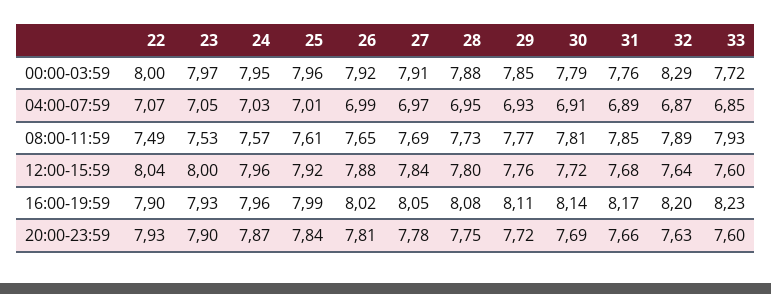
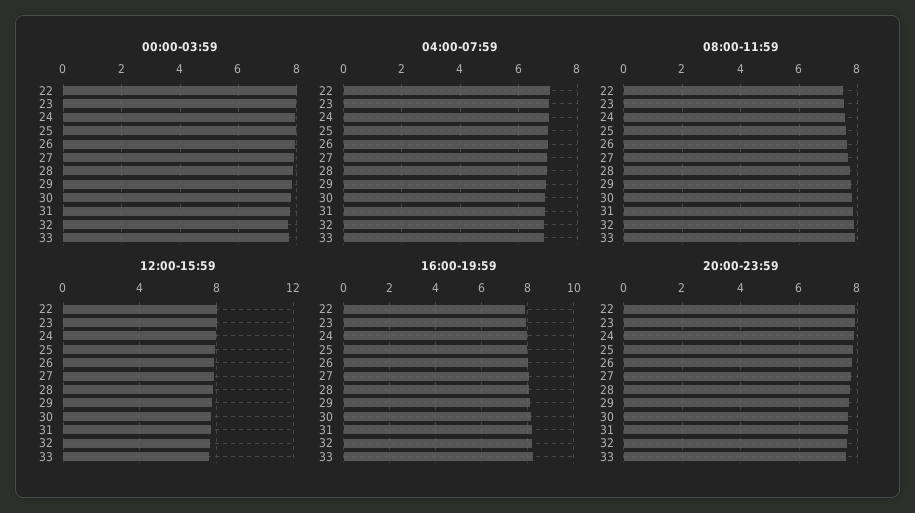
00:00-03:59, 32: 8.29 -> 7.75

